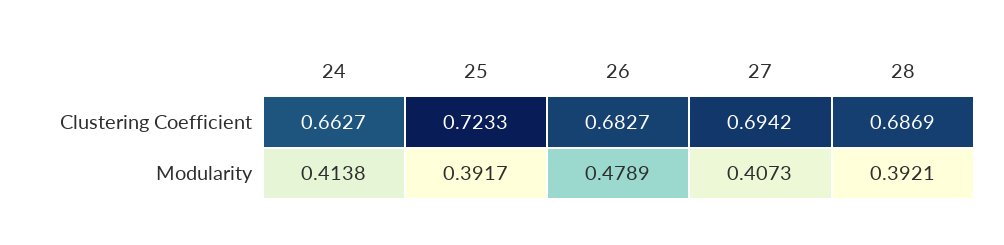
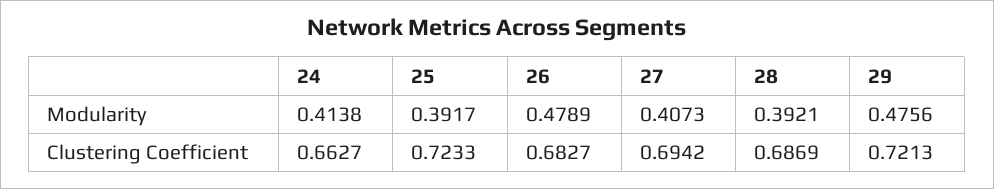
29, Modularity: none -> 0.4756
29, Clustering Coefficient: none -> 0.7213

